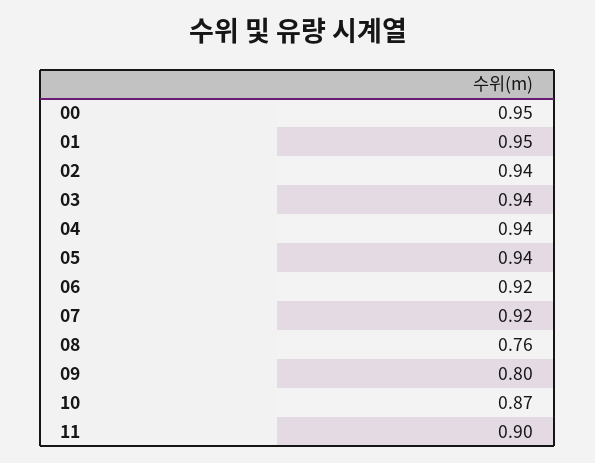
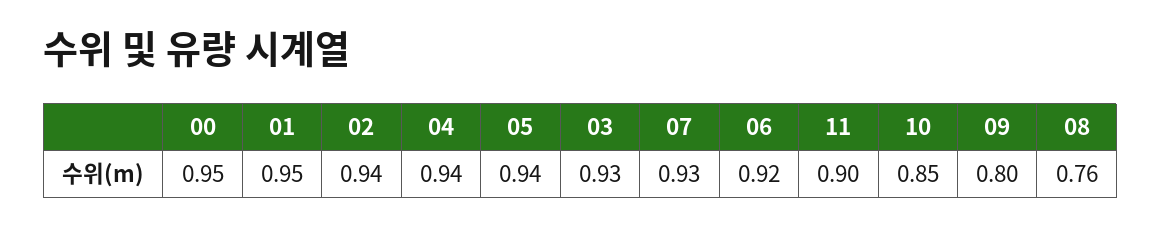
03: 0.94 -> 0.93
07: 0.92 -> 0.93
10: 0.87 -> 0.85

